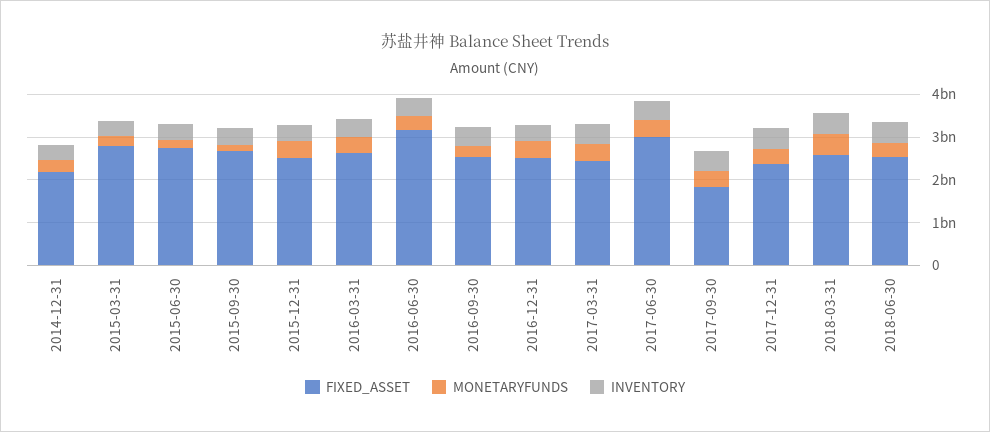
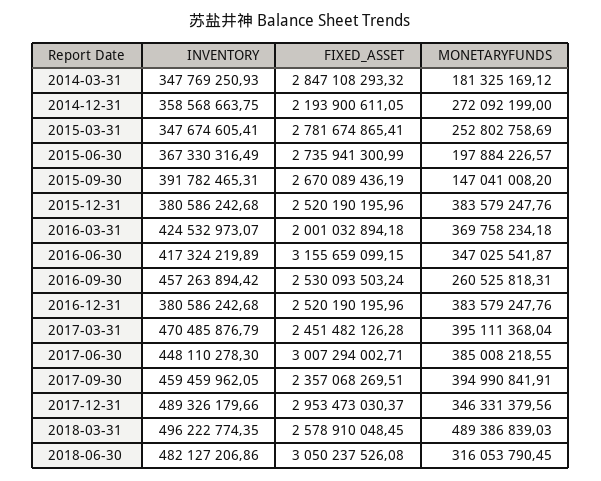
FIXED_ASSET, 2016-03-31: 2600000000 -> 2001032894.18
FIXED_ASSET, 2017-09-30: 1800000000 -> 2357068269.51
FIXED_ASSET, 2017-12-31: 2400000000 -> 2953473030.37
FIXED_ASSET, 2018-06-30: 2600000000 -> 3050237526.08
INVENTORY, 2014-03-31: none -> 347769250.93
FIXED_ASSET, 2014-03-31: none -> 2847108293.32
MONETARYFUNDS, 2014-03-31: none -> 181325169.12

